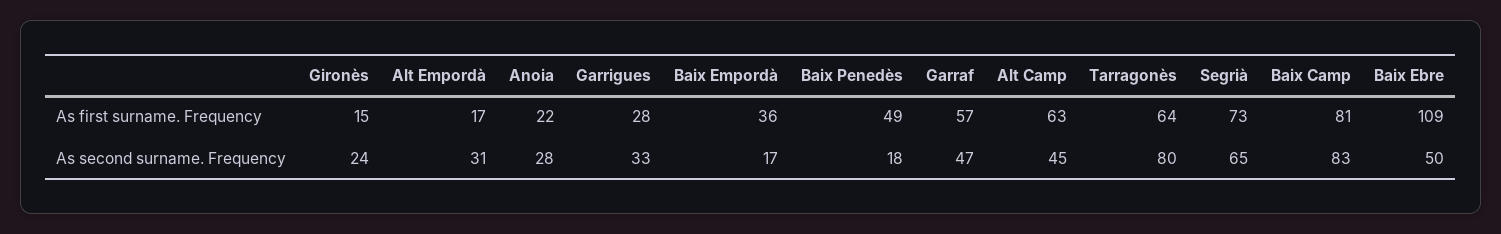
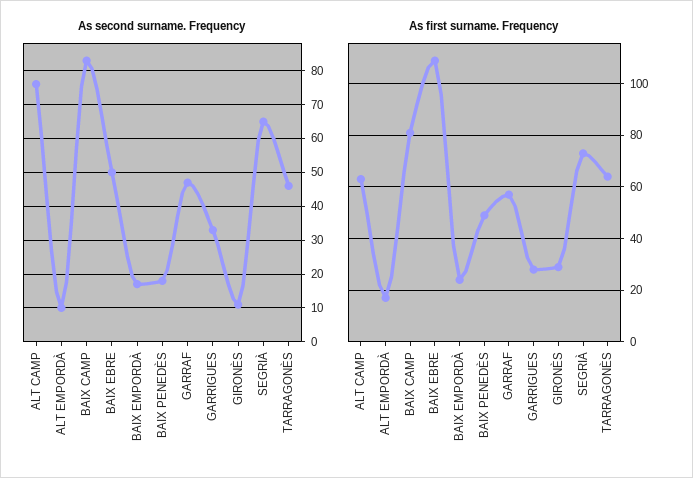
As first surname. Frequency, Gironès: 15 -> 30
As first surname. Frequency, Anoia: 22 -> none
As first surname. Frequency, Baix Empordà: 36 -> 25
As second surname. Frequency, Gironès: 24 -> 10
As second surname. Frequency, Alt Empordà: 31 -> 10
As second surname. Frequency, Anoia: 28 -> none
As second surname. Frequency, Alt Camp: 45 -> 75
As second surname. Frequency, Tarragonès: 80 -> 45

